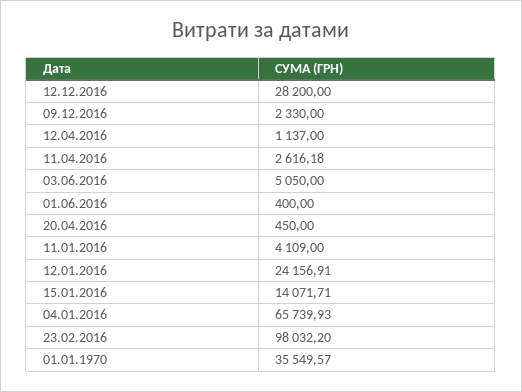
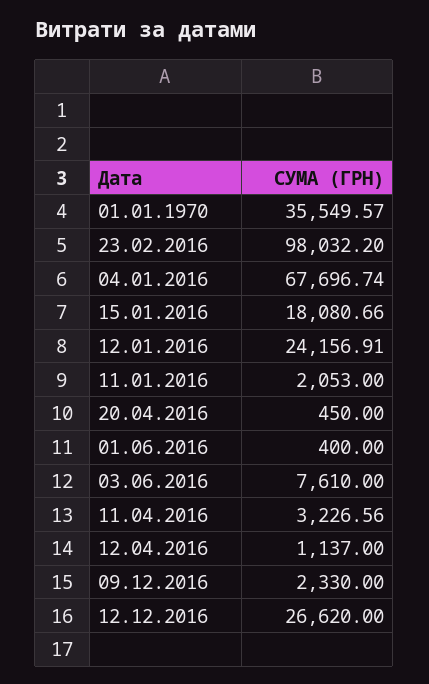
12.12.2016: 28200 -> 26620
11.04.2016: 2616.18 -> 3226.56
03.06.2016: 5050 -> 7610
11.01.2016: 4109 -> 2053
15.01.2016: 14071.71 -> 18080.66
04.01.2016: 65739.93 -> 67696.74

